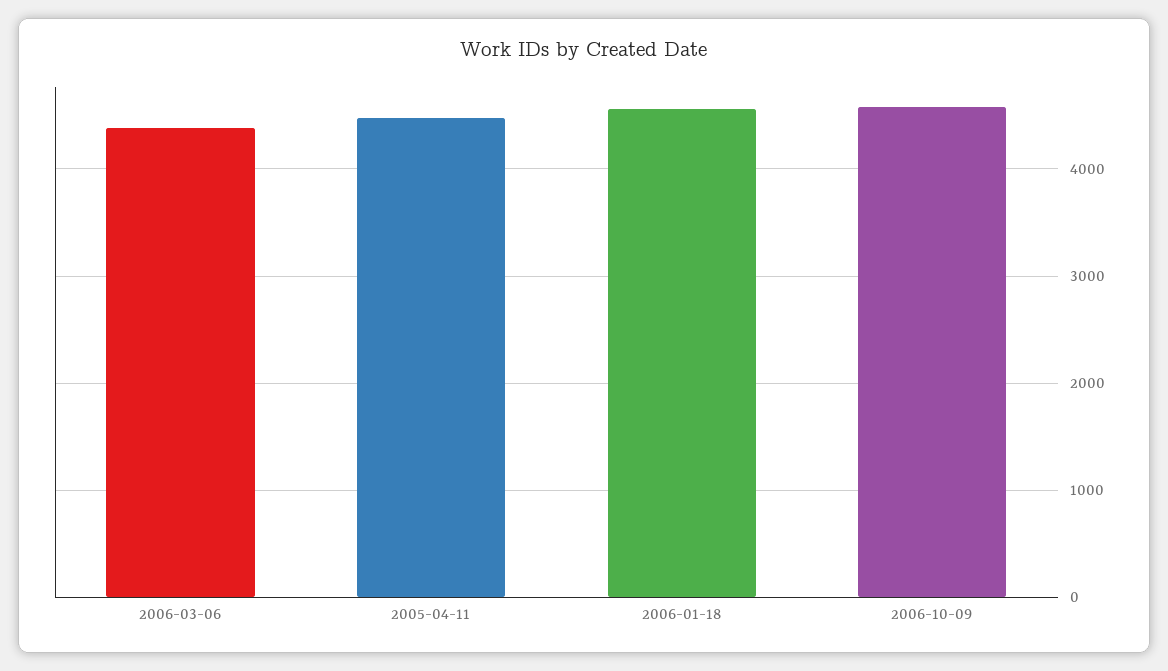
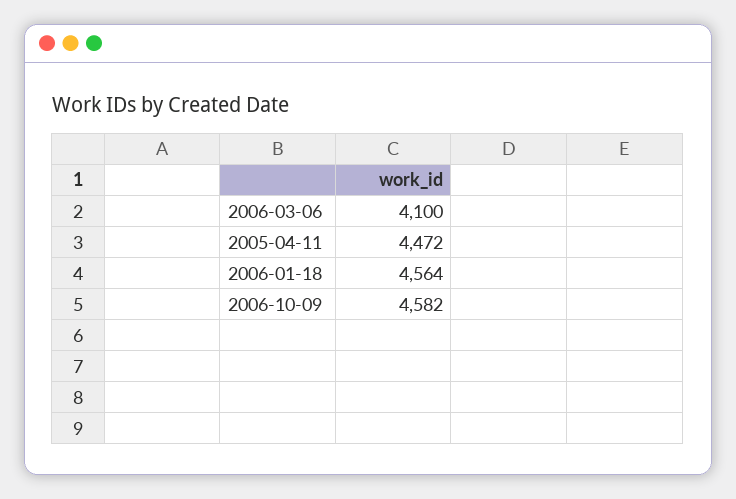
2006-03-06: 4400 -> 4100

